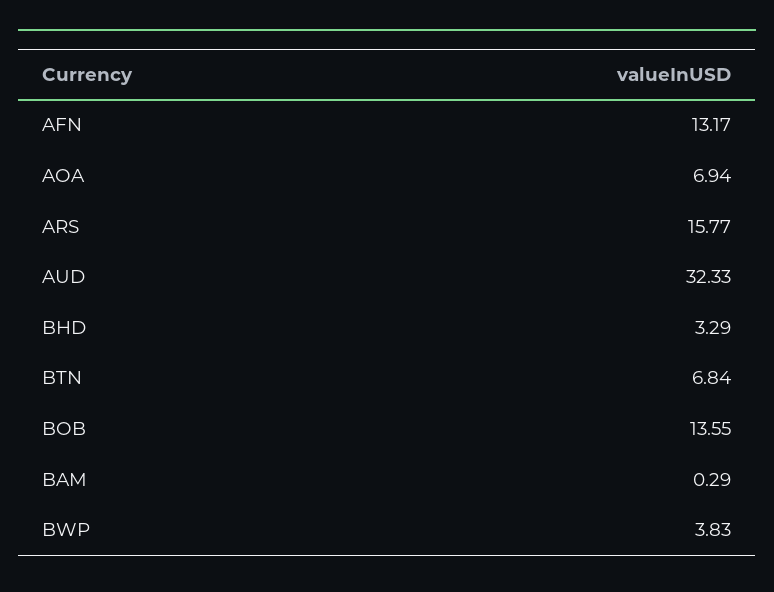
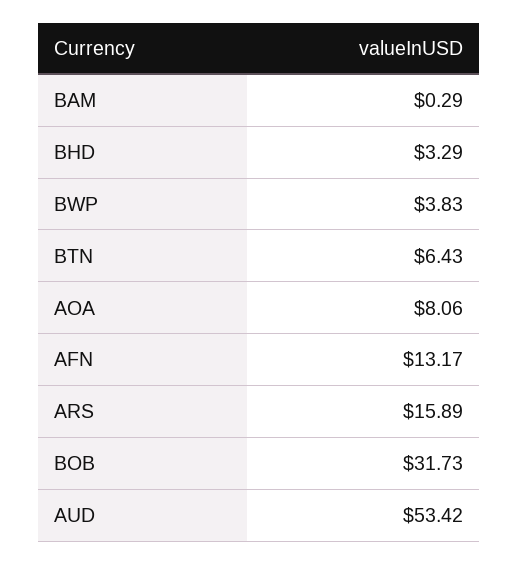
AOA: 6.94 -> 8.06
ARS: 15.77 -> 15.89
AUD: 32.33 -> 53.42
BTN: 6.84 -> 6.43
BOB: 13.55 -> 31.73

